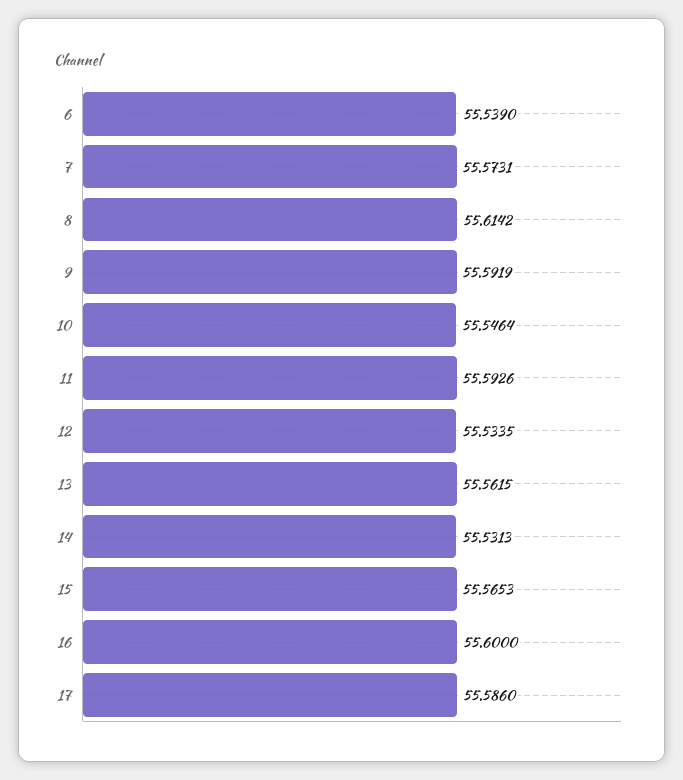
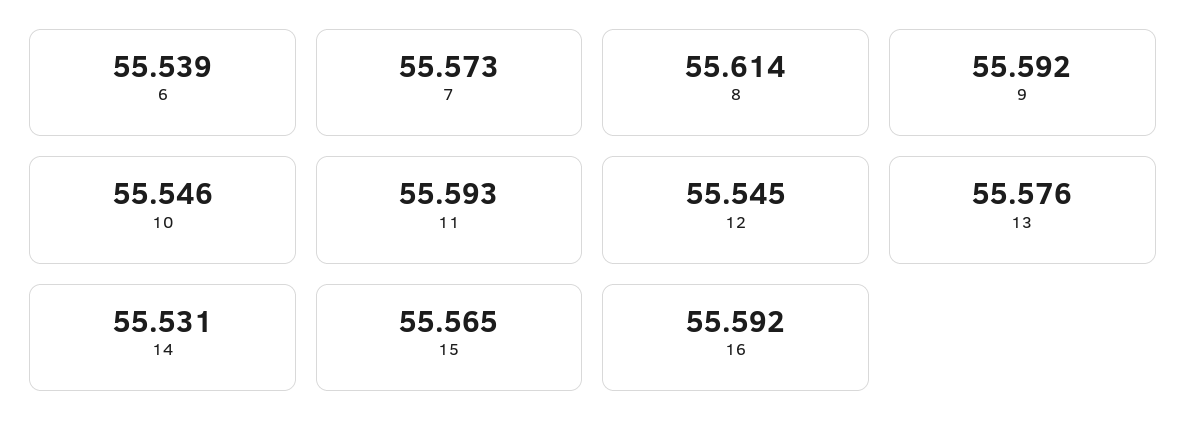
12: 55.5335 -> 55.545
13: 55.5615 -> 55.576
16: 55.6 -> 55.592
17: 55.586 -> none

